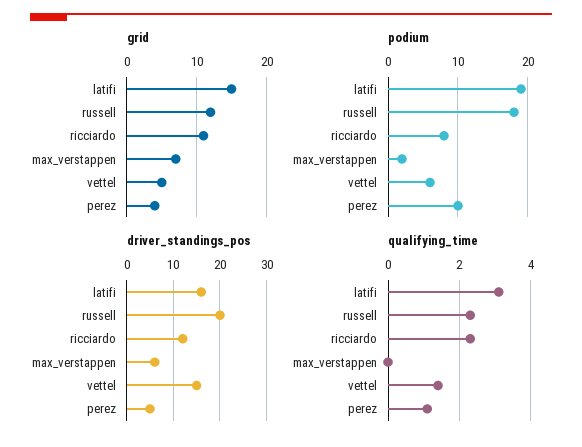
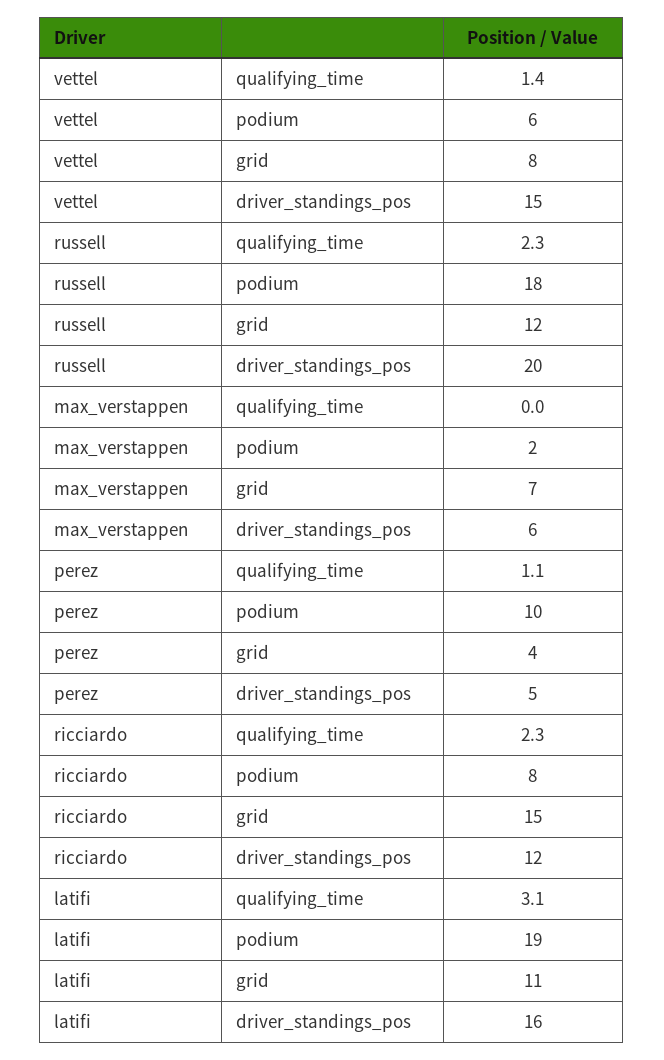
grid, latifi: 15 -> 11
grid, ricciardo: 11 -> 15
grid, vettel: 5 -> 8

